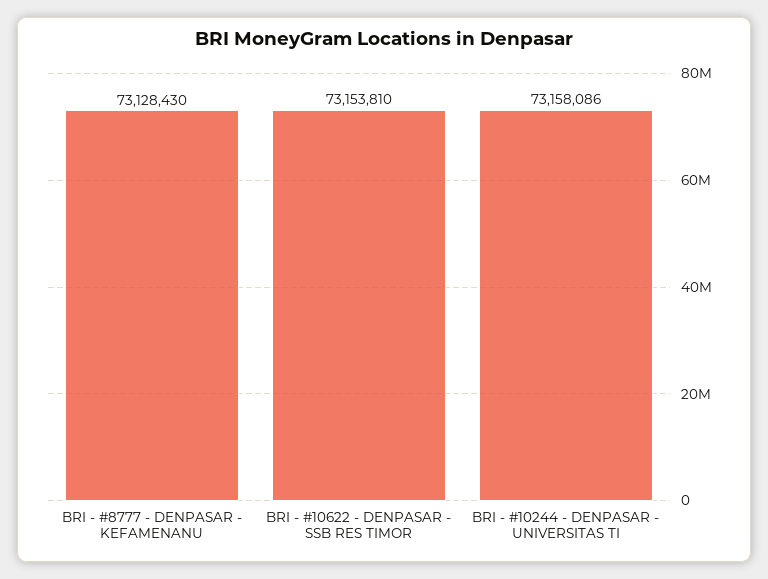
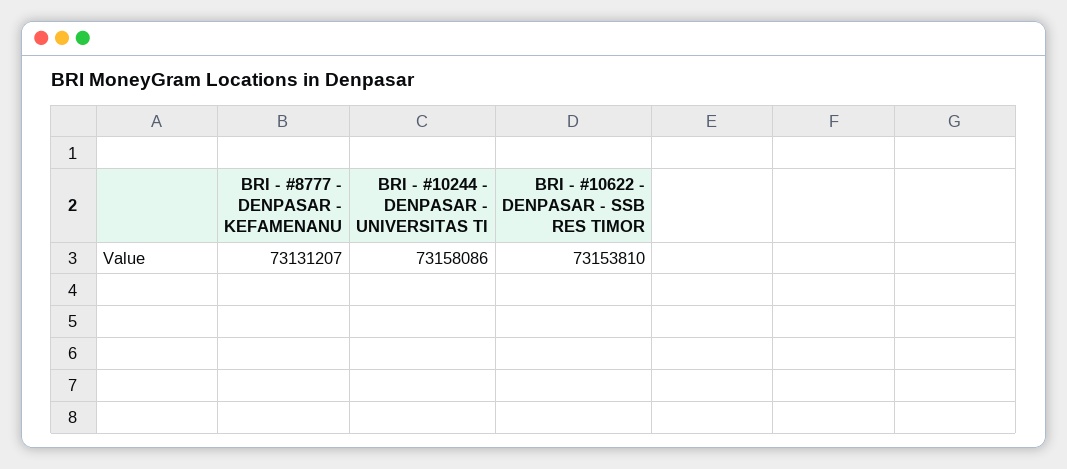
BRI - #8777 - DENPASAR - KEFAMENANU: 73128430 -> 73131207

